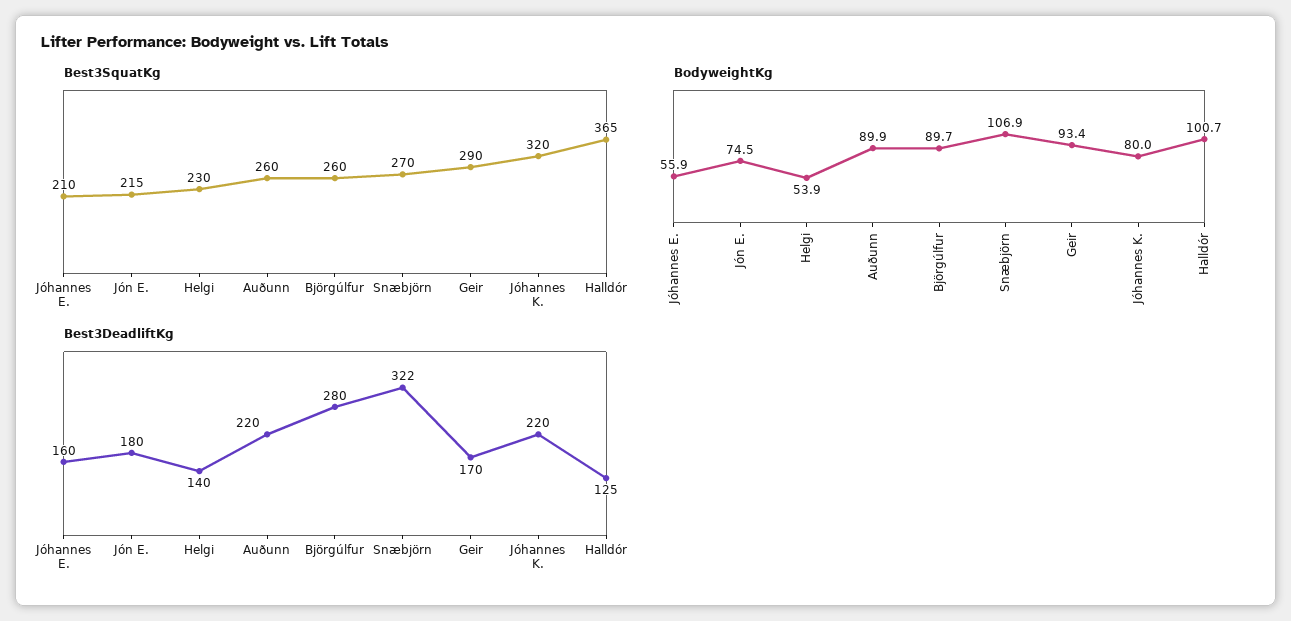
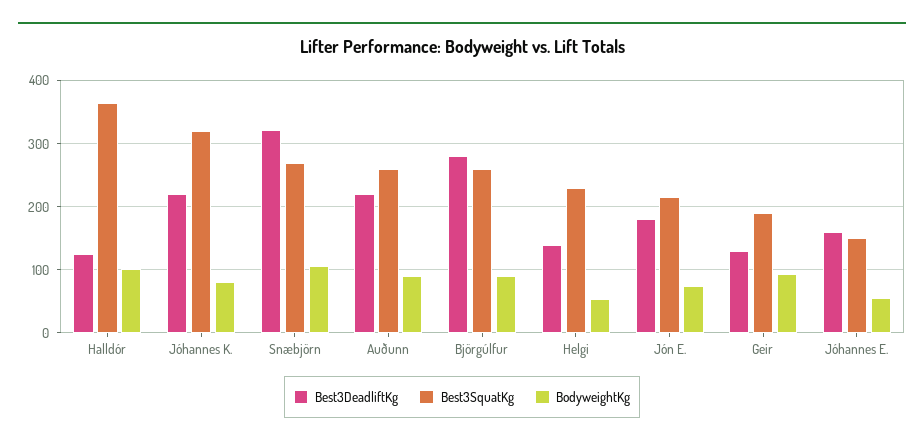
Best3SquatKg, Jóhannes E.: 210 -> 150
Best3SquatKg, Geir: 290 -> 190
Best3DeadliftKg, Geir: 170 -> 130

